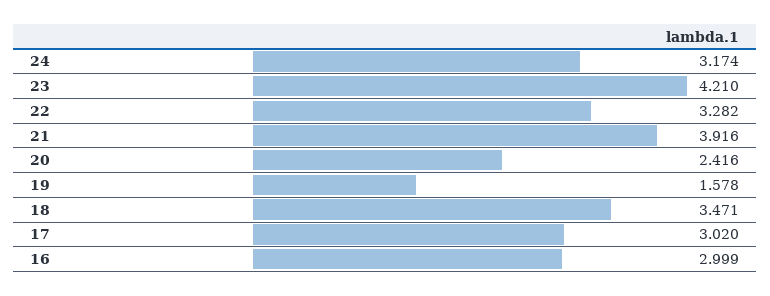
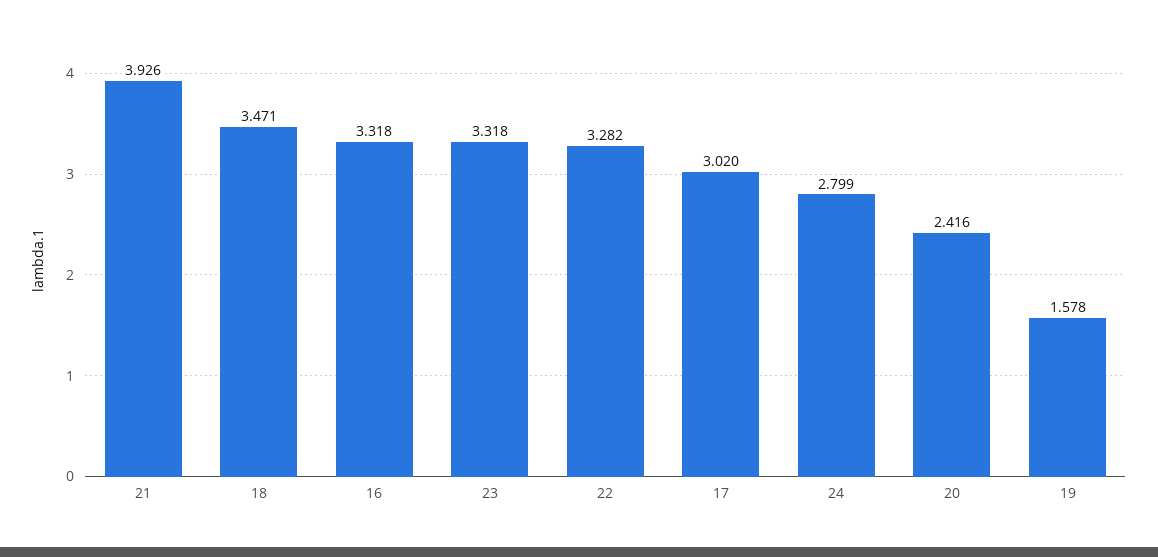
24: 3.174 -> 2.799
23: 4.21 -> 3.318
21: 3.916 -> 3.926
16: 2.999 -> 3.318

